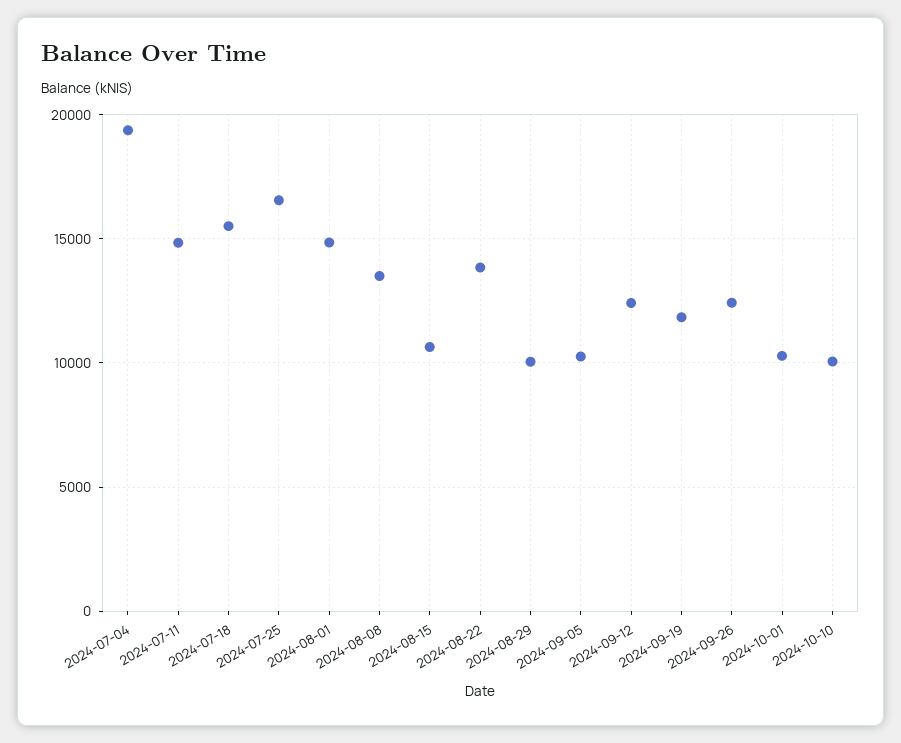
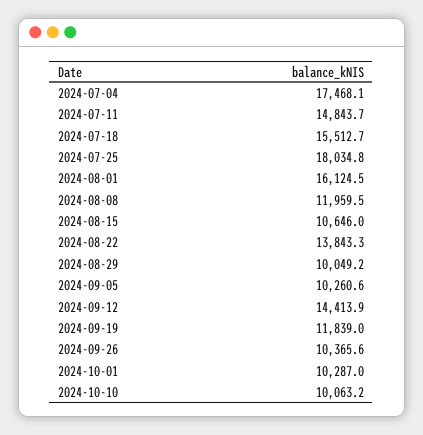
2024-07-04: 19500 -> 17468.1
2024-07-25: 16500 -> 18034.8
2024-08-01: 15000 -> 16124.5
2024-08-08: 13500 -> 11959.5
2024-09-12: 12500 -> 14413.9
2024-09-26: 12500 -> 10365.6

